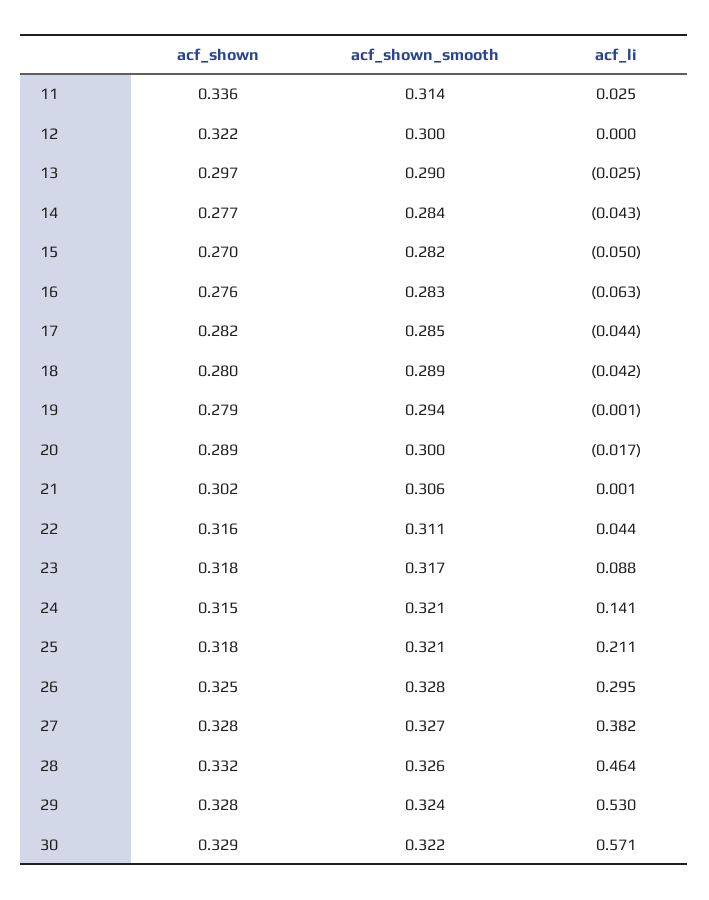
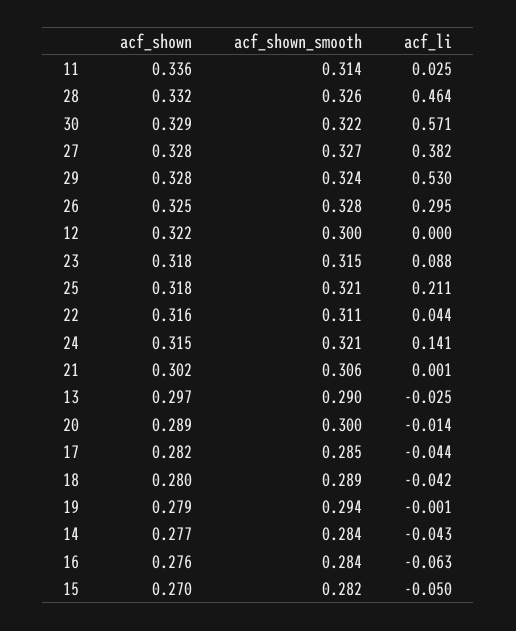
acf_shown_smooth, 16: 0.283 -> 0.284
acf_li, 20: -0.017 -> -0.014
acf_shown_smooth, 23: 0.317 -> 0.315

